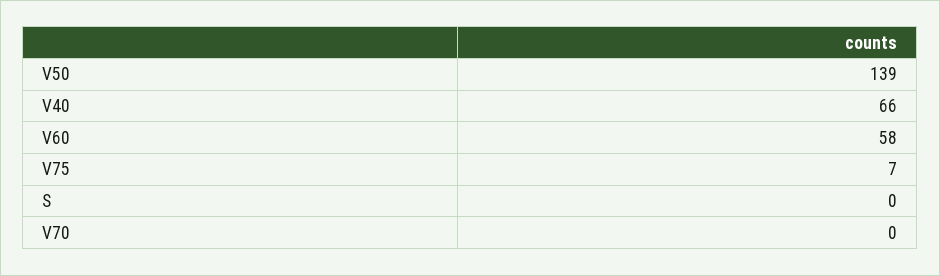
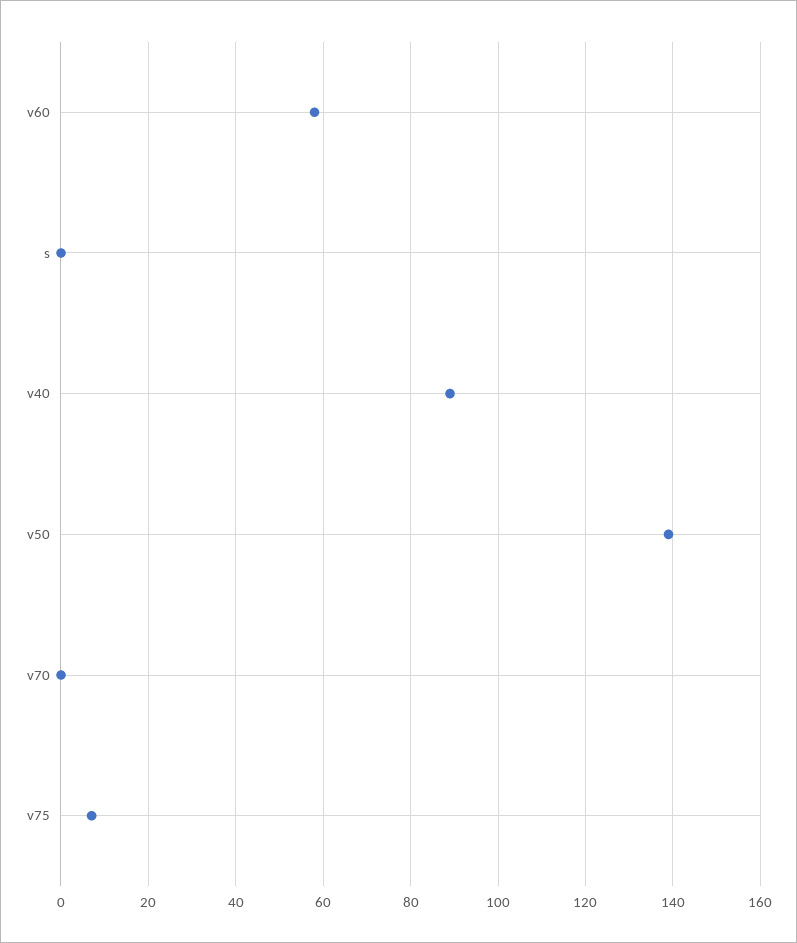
V40: 66 -> 90

